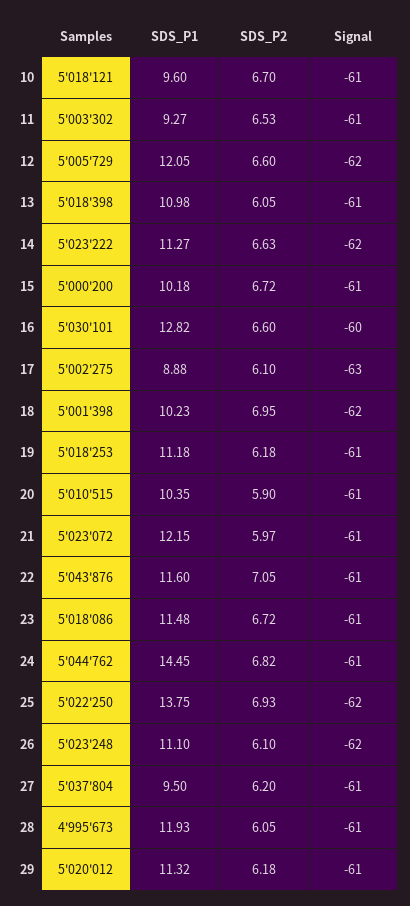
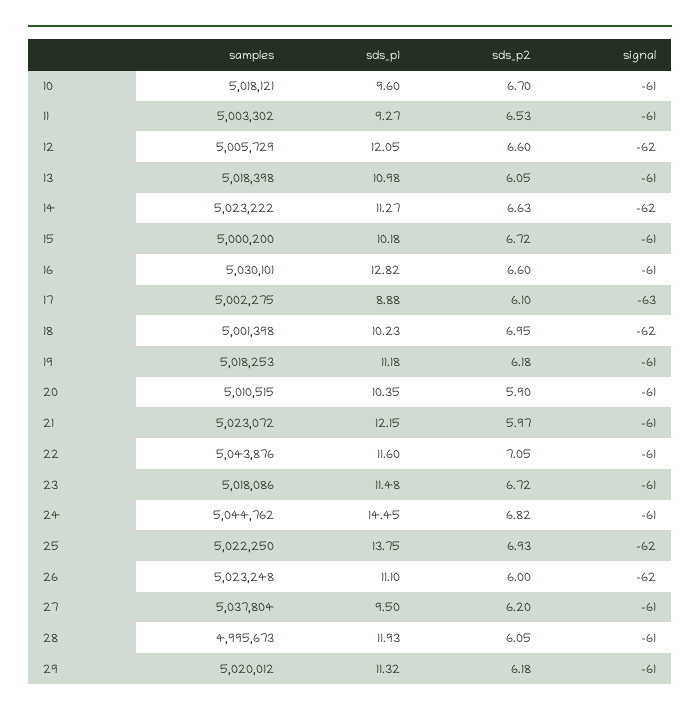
Signal, 16: -60 -> -61
SDS_P2, 26: 6.1 -> 6

